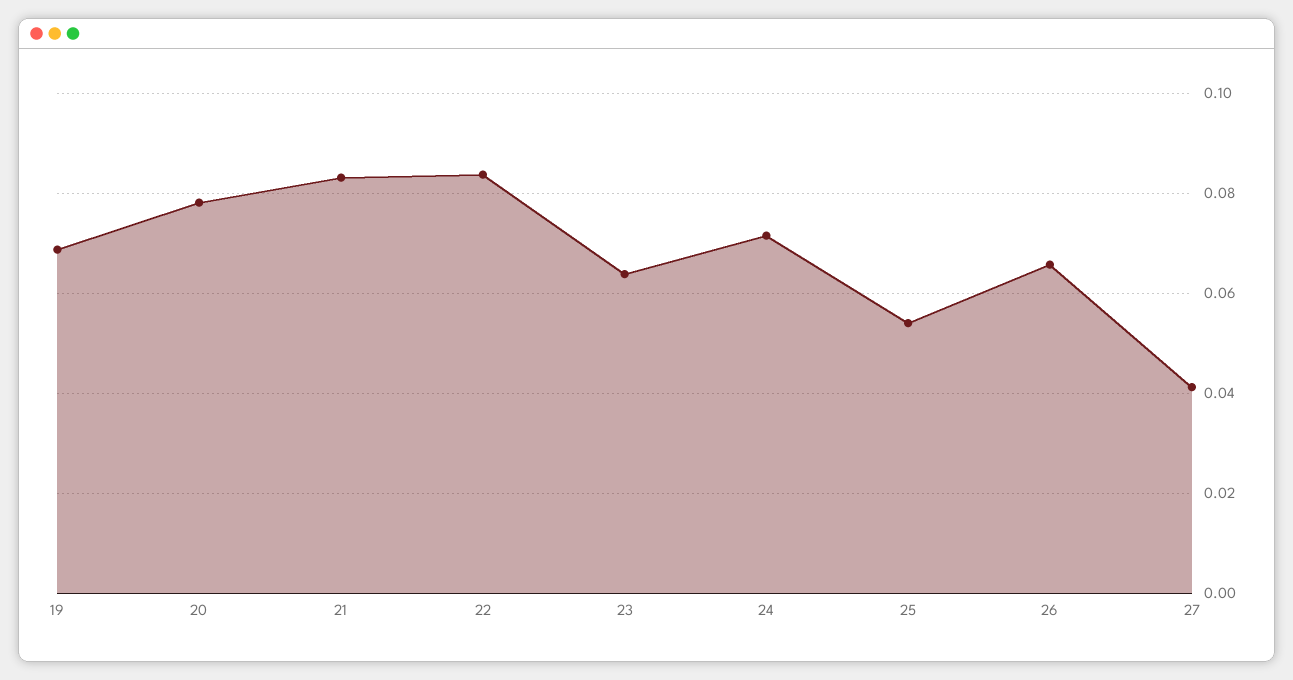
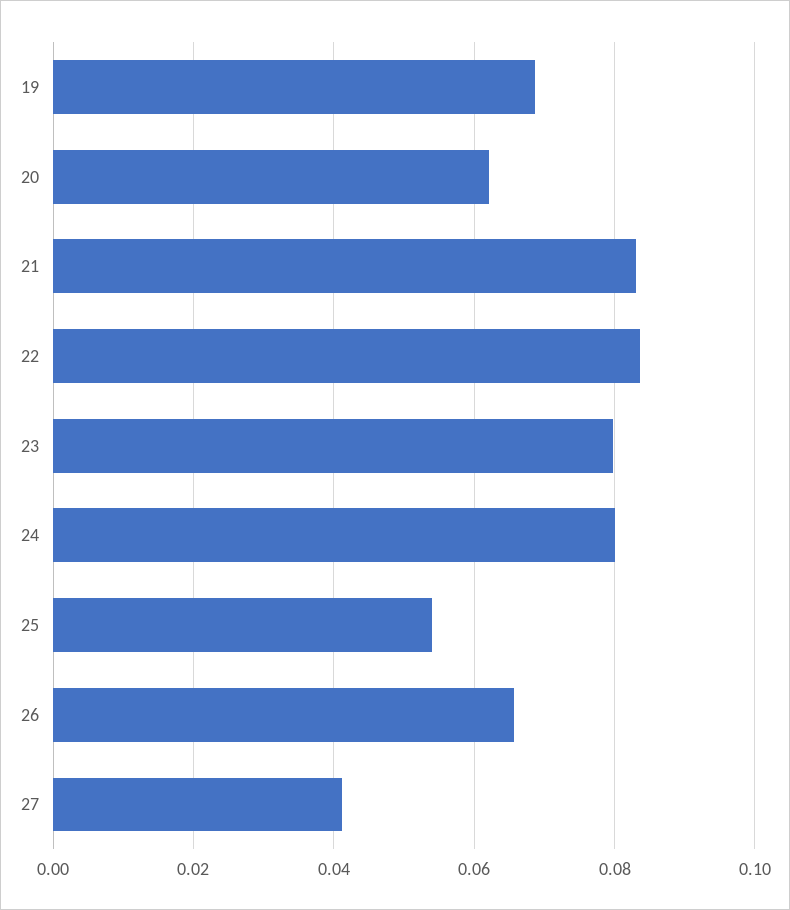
20: 0.078 -> 0.062
23: 0.064 -> 0.08
24: 0.072 -> 0.08

